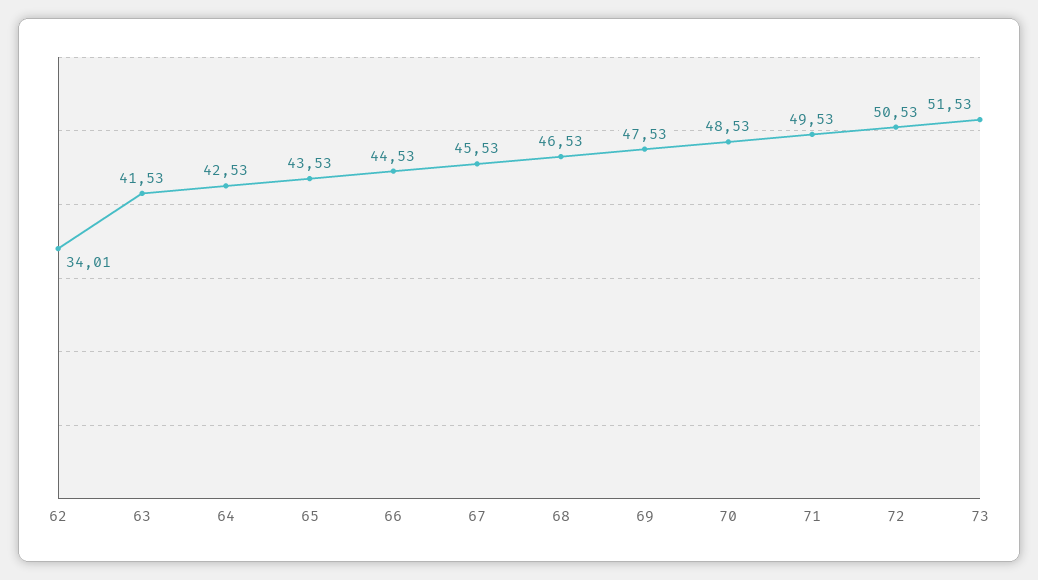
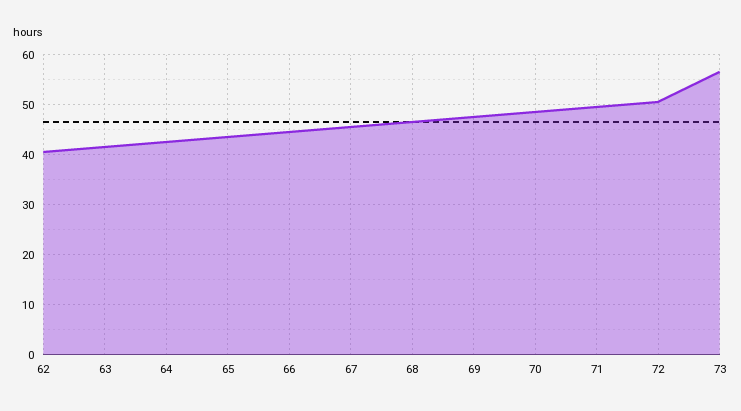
62: 34.01 -> 40
73: 51.53 -> 56

